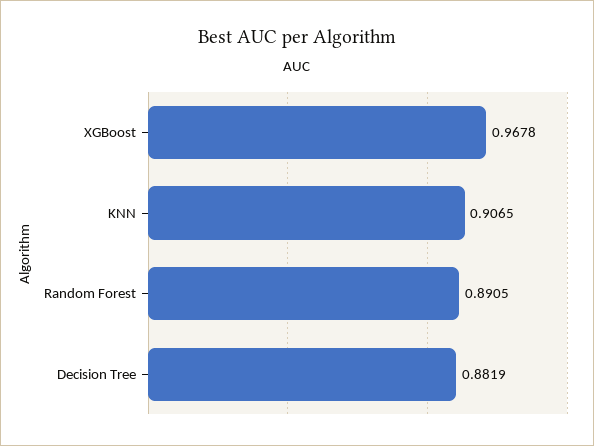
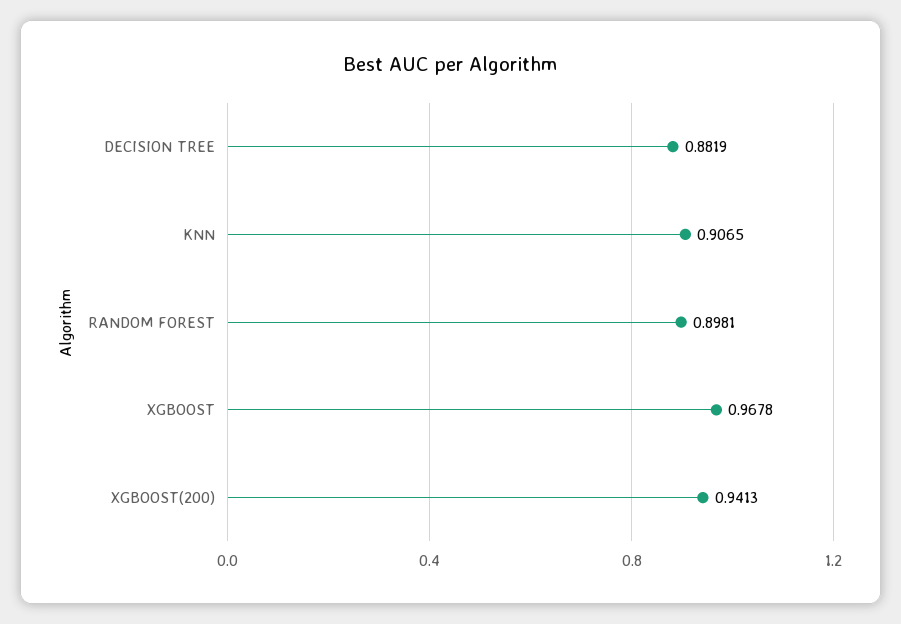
Random Forest: 0.8905 -> 0.8981
XGBOOST(200): none -> 0.9413

